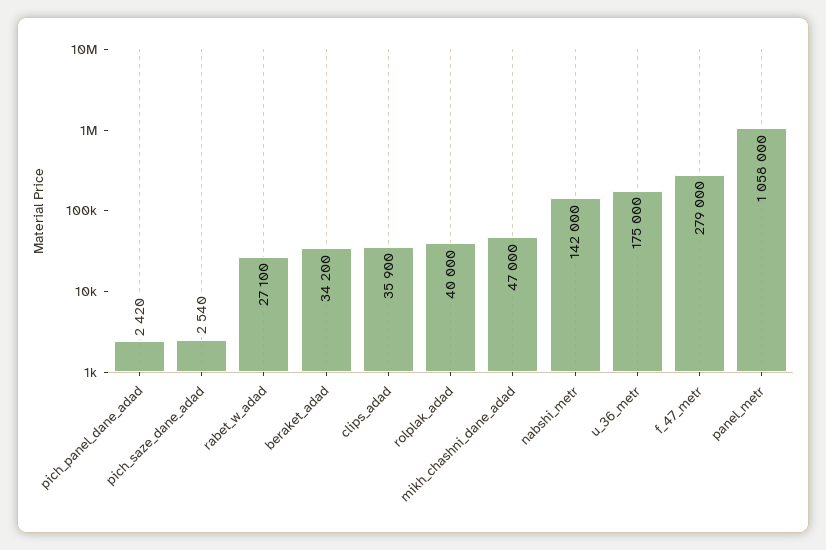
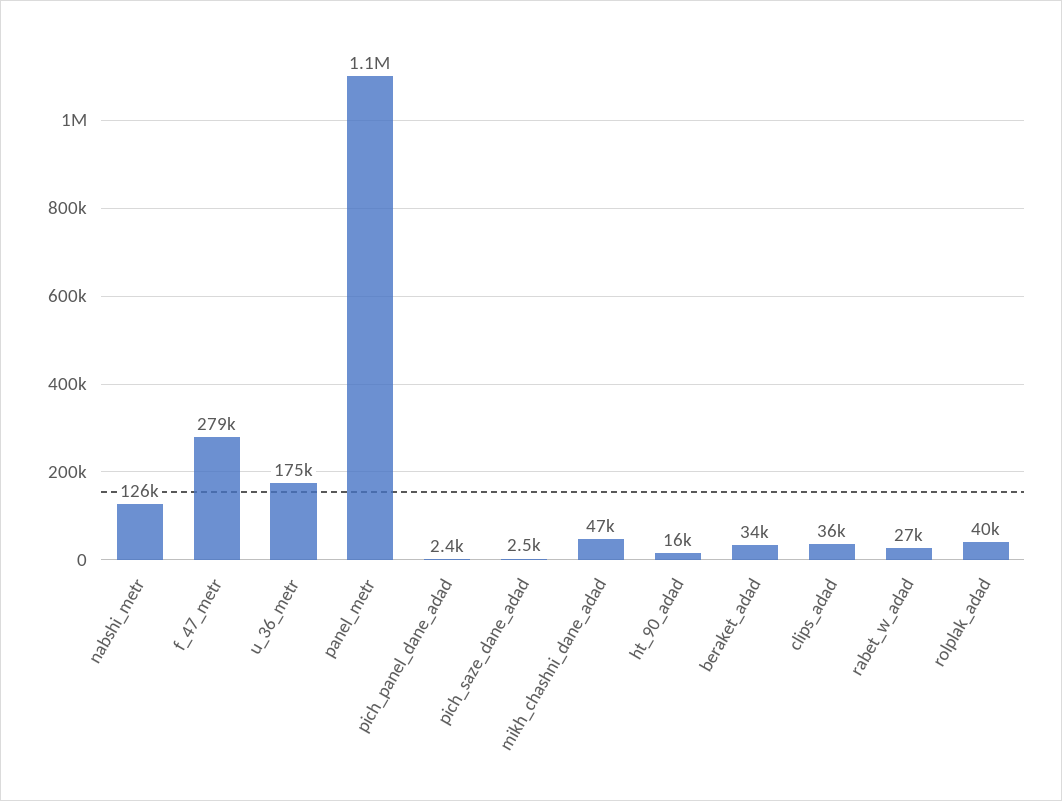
nabshi_metr: 142000 -> 126000
ht_90_adad: none -> 16000

